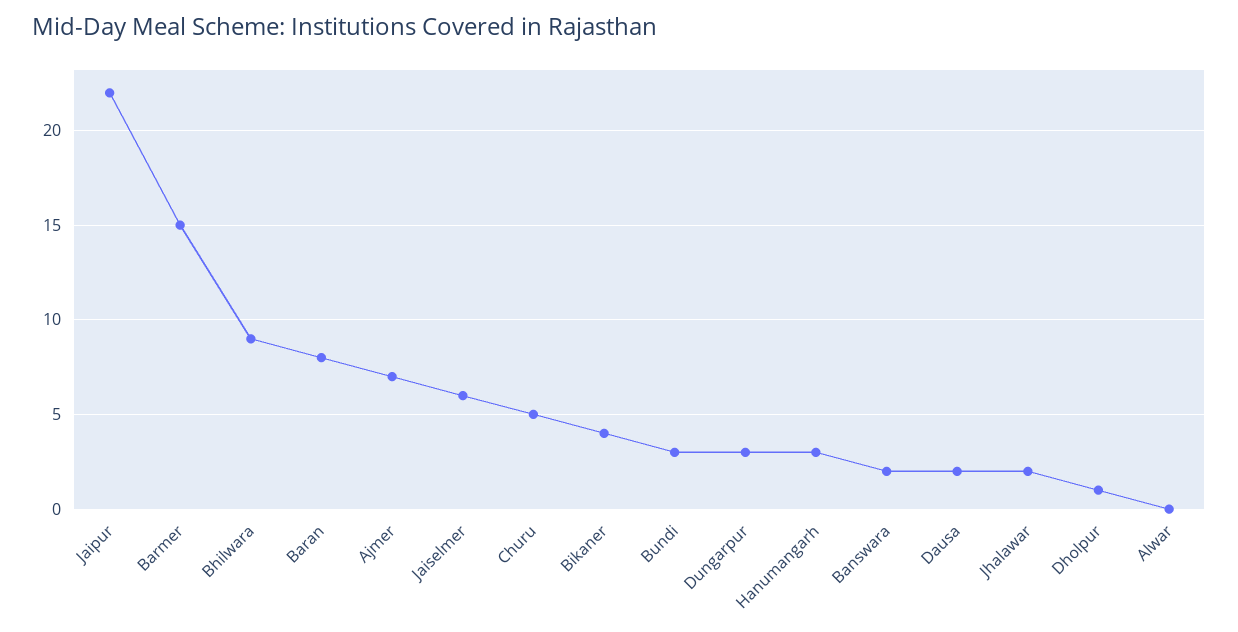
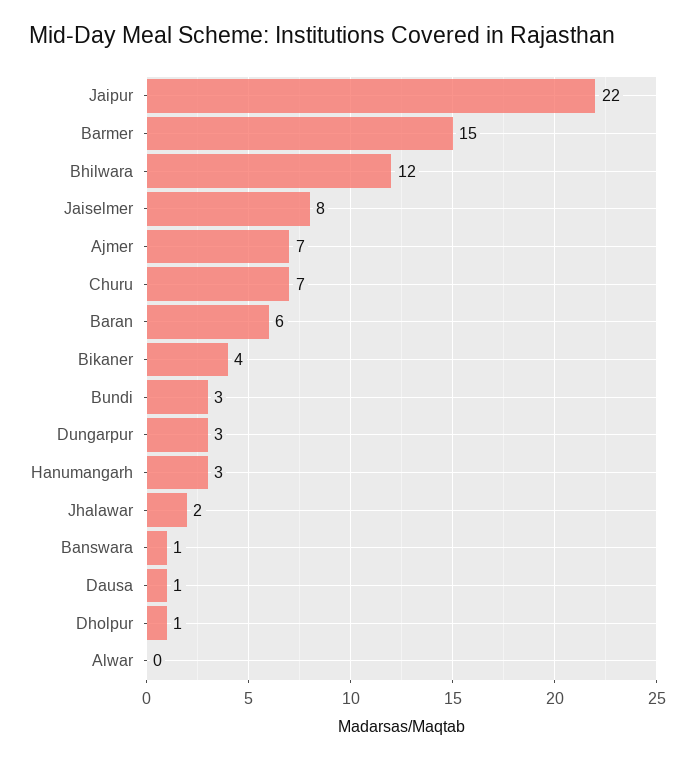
Bhilwara: 9 -> 12
Baran: 8 -> 6
Jaiselmer: 6 -> 8
Churu: 5 -> 7
Banswara: 2 -> 1
Dausa: 2 -> 1

